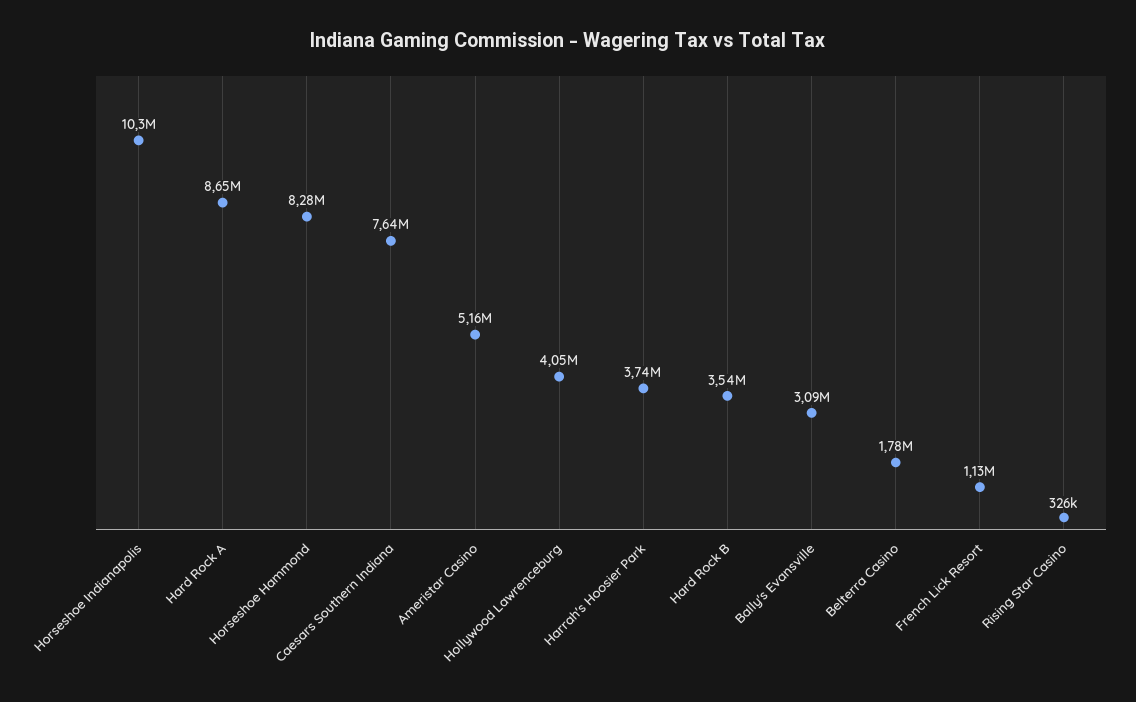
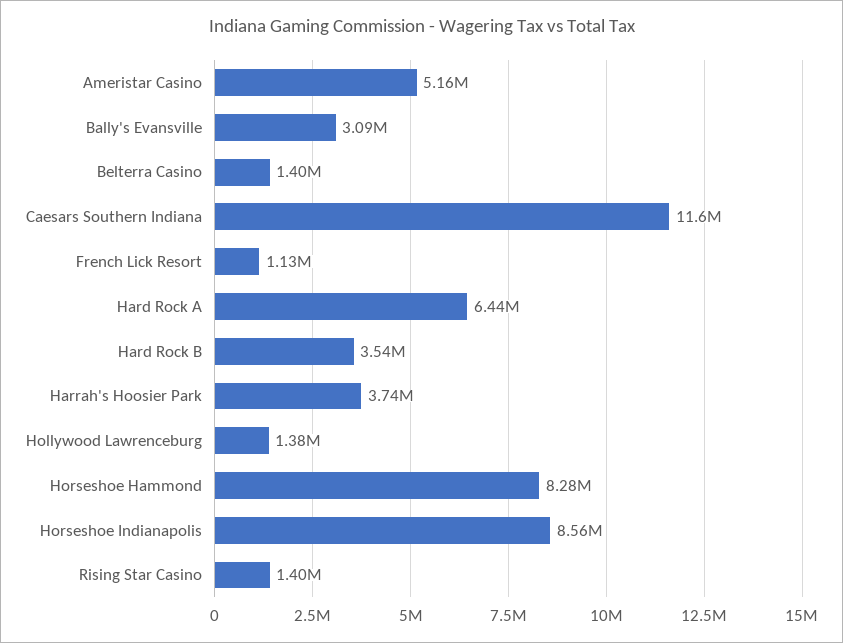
Horseshoe Indianapolis: 10300000 -> 8560000
Hard Rock A: 8650000 -> 6440000
Caesars Southern Indiana: 7640000 -> 11600000
Hollywood Lawrenceburg: 4050000 -> 1380000
Belterra Casino: 1780000 -> 1400000
Rising Star Casino: 326000 -> 1400000

